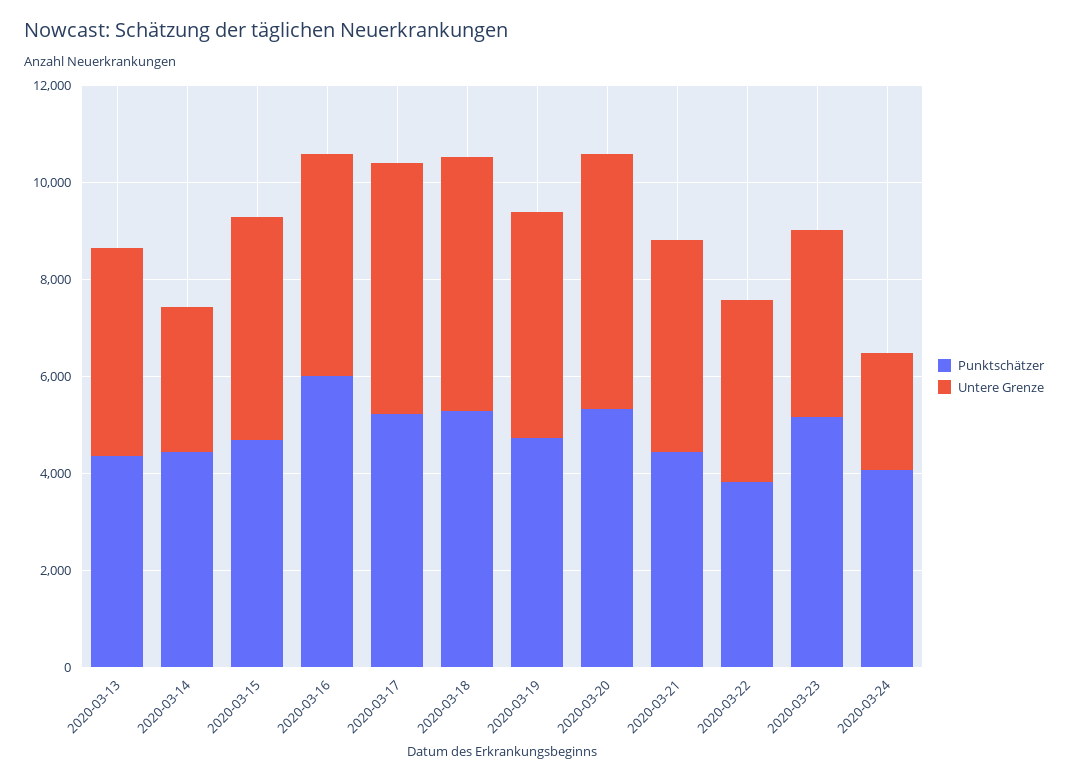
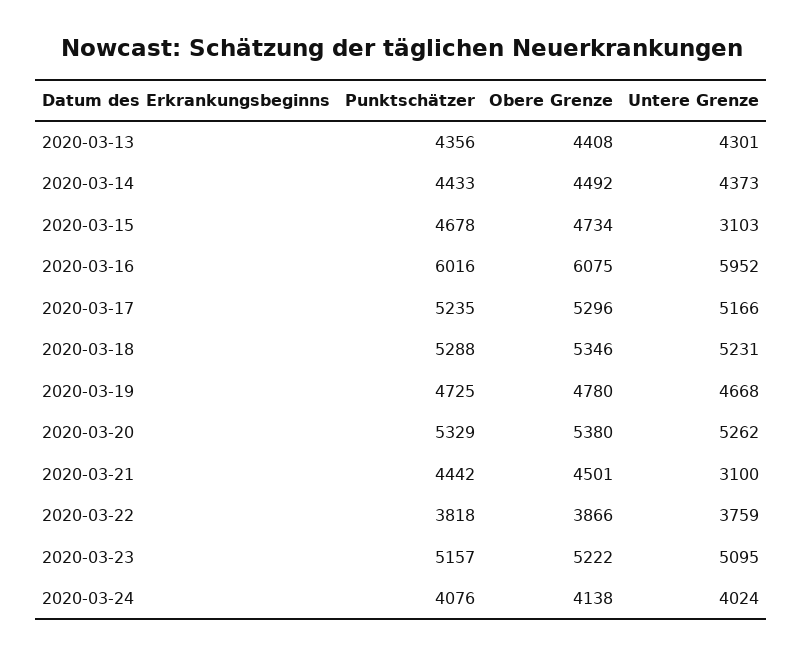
Untere Grenze, 2020-03-14: 3000 -> 4373
Untere Grenze, 2020-03-15: 4500 -> 3103
Untere Grenze, 2020-03-16: 4500 -> 5952
Untere Grenze, 2020-03-21: 4500 -> 3100
Untere Grenze, 2020-03-23: 4000 -> 5095
Untere Grenze, 2020-03-24: 2500 -> 4024
Obere Grenze, 2020-03-13: none -> 4408
Obere Grenze, 2020-03-14: none -> 4492
Obere Grenze, 2020-03-15: none -> 4734
Obere Grenze, 2020-03-16: none -> 6075
Obere Grenze, 2020-03-17: none -> 5296
Obere Grenze, 2020-03-18: none -> 5346
Obere Grenze, 2020-03-19: none -> 4780
Obere Grenze, 2020-03-20: none -> 5380
Obere Grenze, 2020-03-21: none -> 4501
Obere Grenze, 2020-03-22: none -> 3866
Obere Grenze, 2020-03-23: none -> 5222
Obere Grenze, 2020-03-24: none -> 4138

